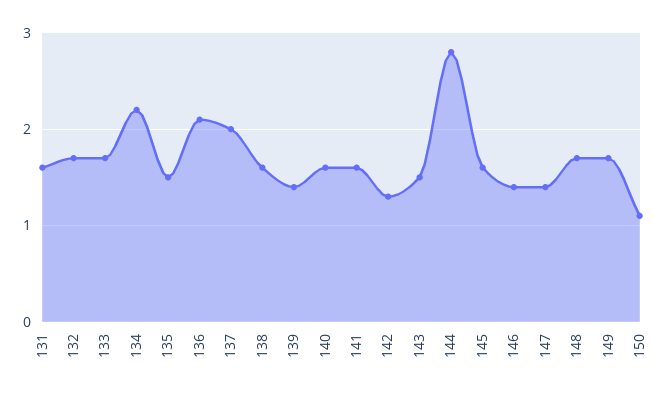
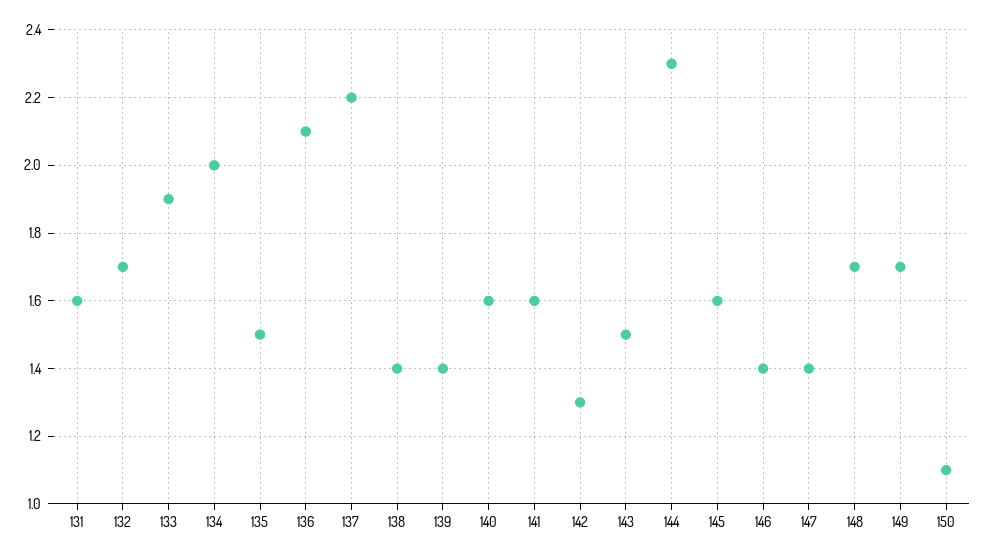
133: 1.7 -> 1.9
134: 2.2 -> 2
137: 2 -> 2.2
138: 1.6 -> 1.4
144: 2.8 -> 2.3

